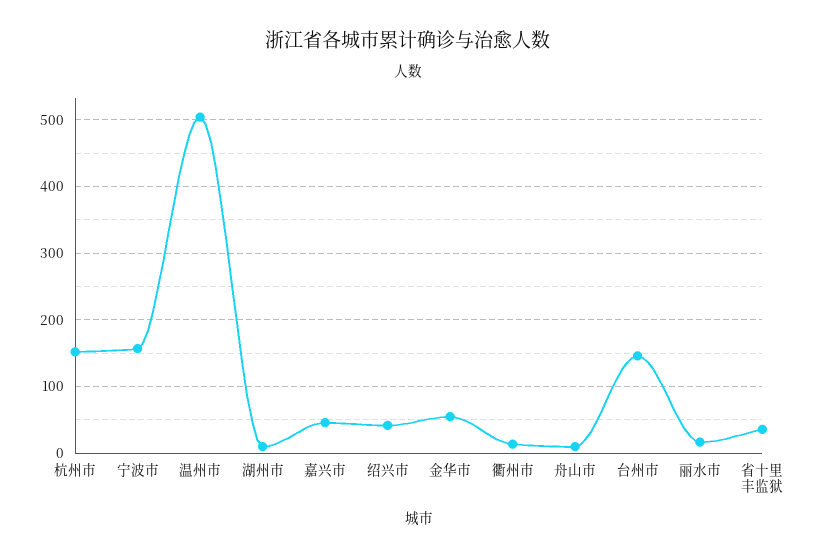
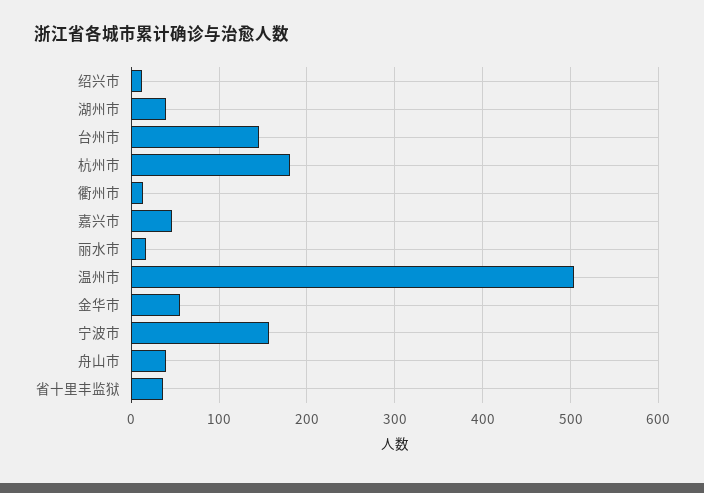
杭州市: 150 -> 180
湖州市: 10 -> 40
绍兴市: 40 -> 10
舟山市: 10 -> 40

